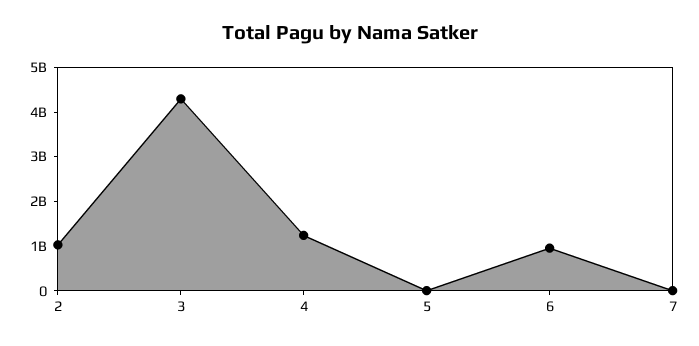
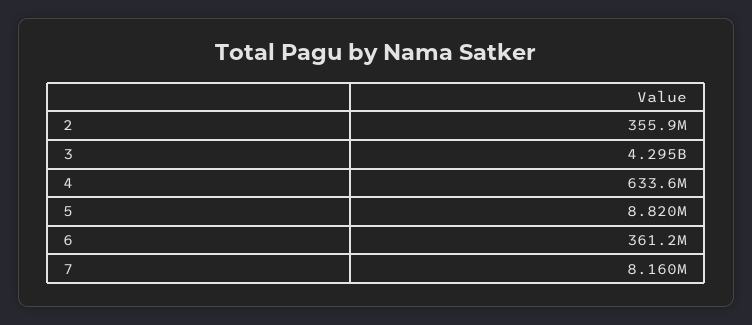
2: 1000000000 -> 355900000
4: 1200000000 -> 633600000
6: 1000000000 -> 361200000

